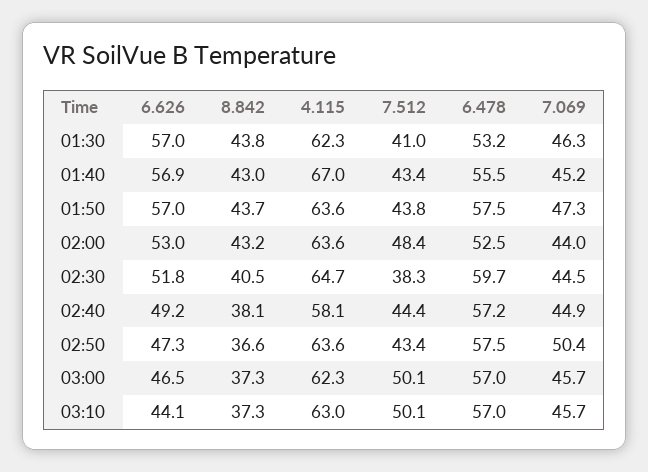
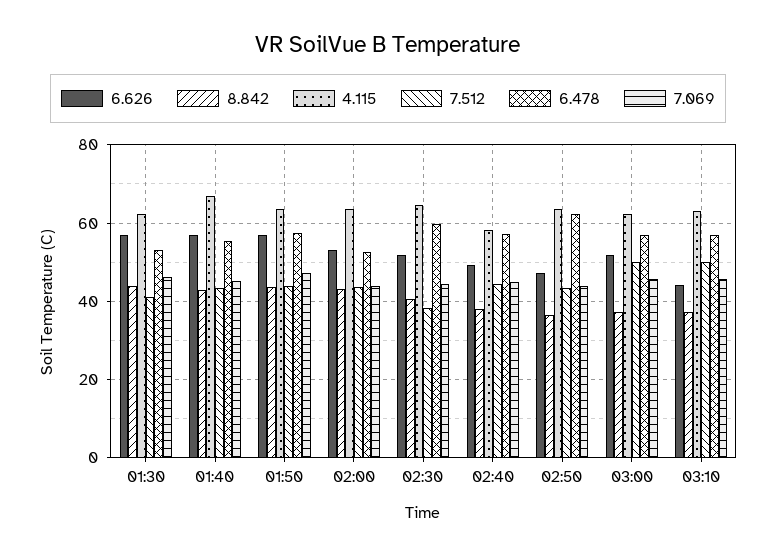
7.512, 02:00: 48.4 -> 44
6.478, 02:50: 57.5 -> 62
7.069, 02:50: 50.4 -> 44
6.626, 03:00: 46.5 -> 52

